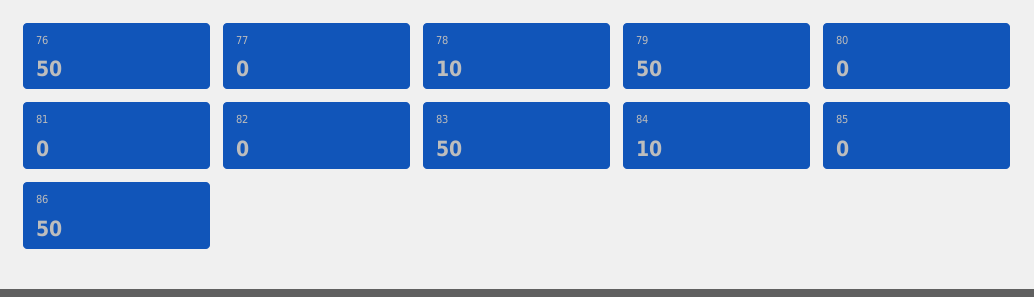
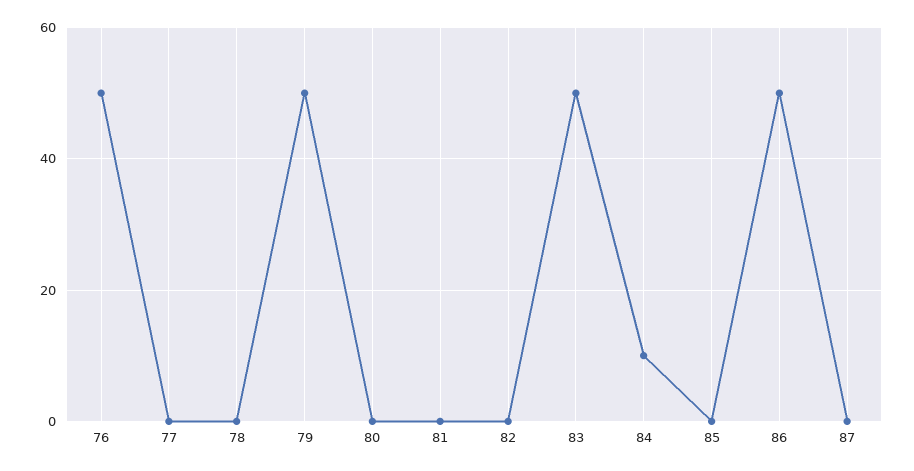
78: 10 -> 0
87: none -> 0

